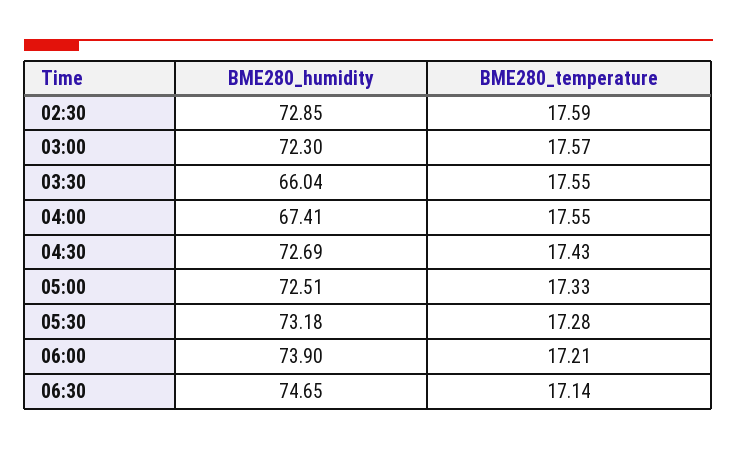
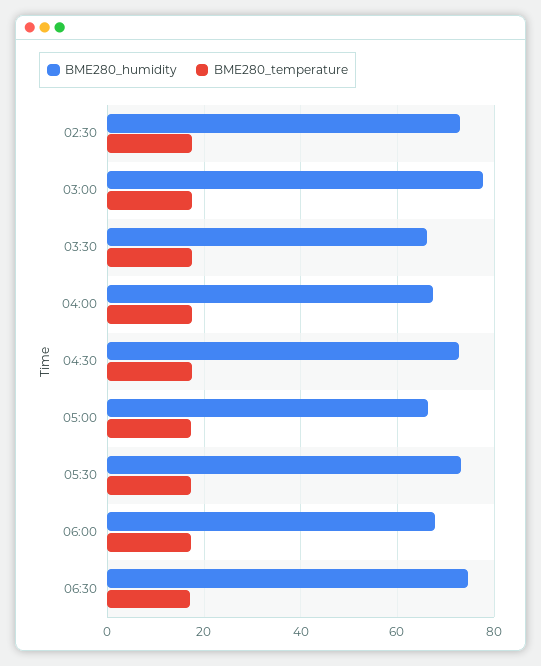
BME280_humidity, 03:00: 72.3 -> 78
BME280_humidity, 05:00: 72.51 -> 66
BME280_humidity, 06:00: 73.9 -> 68

